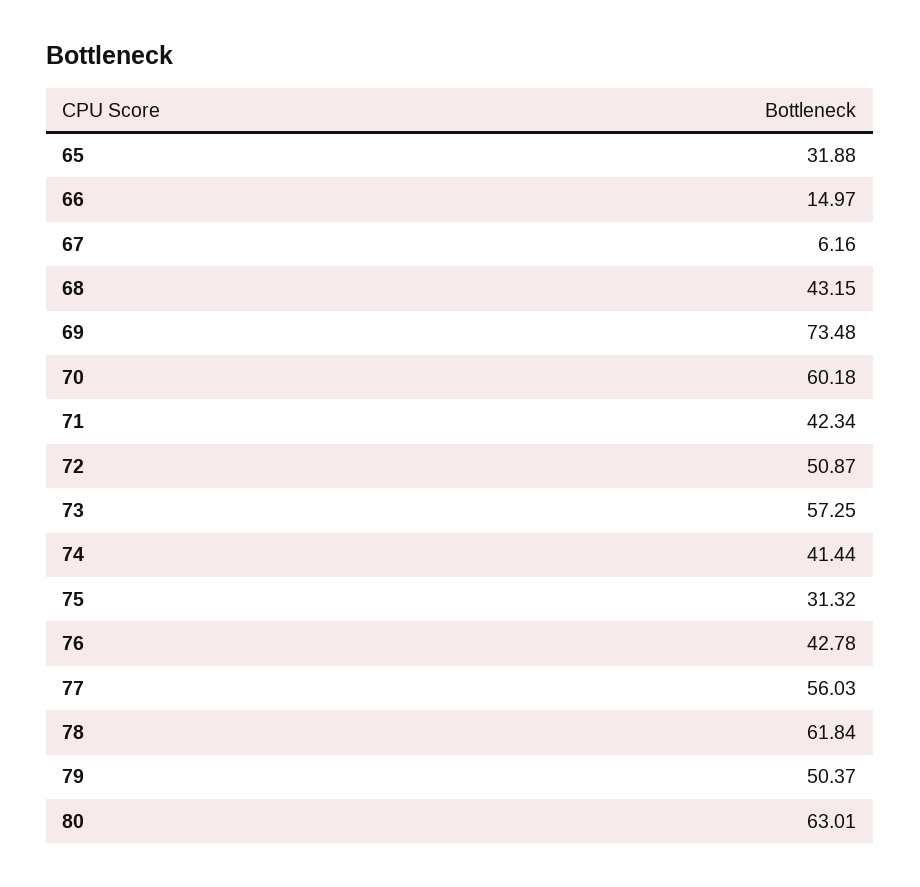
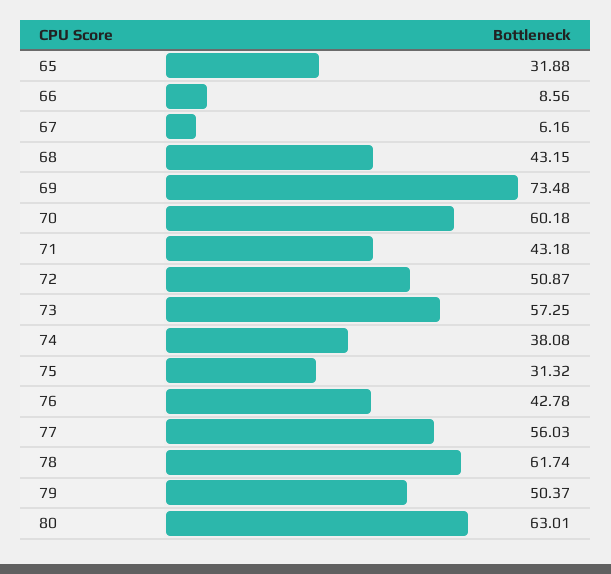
66: 14.97 -> 8.56
71: 42.34 -> 43.18
74: 41.44 -> 38.08
78: 61.84 -> 61.74

